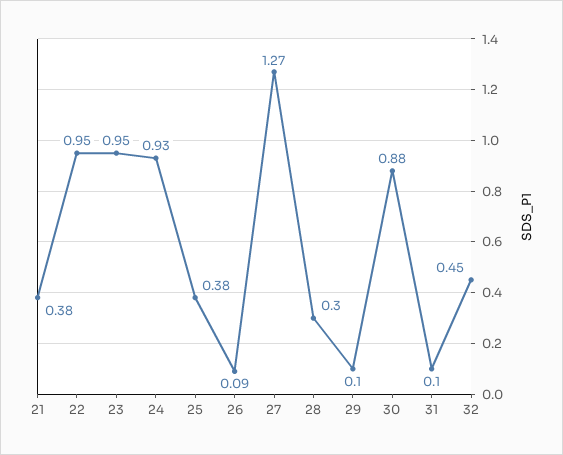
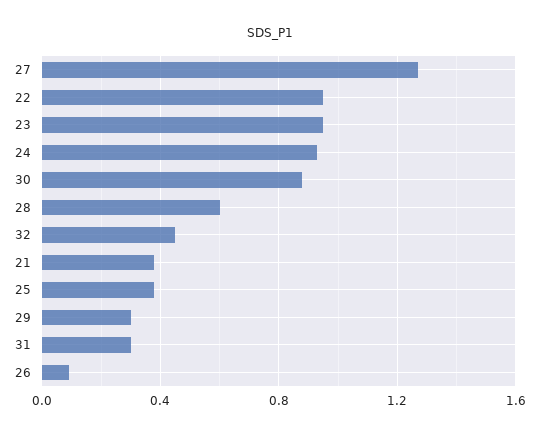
28: 0.3 -> 0.6
29: 0.1 -> 0.3
31: 0.1 -> 0.3

